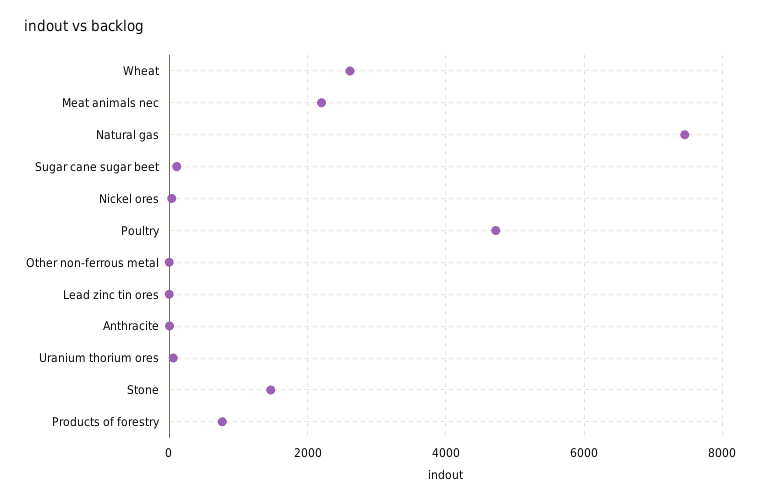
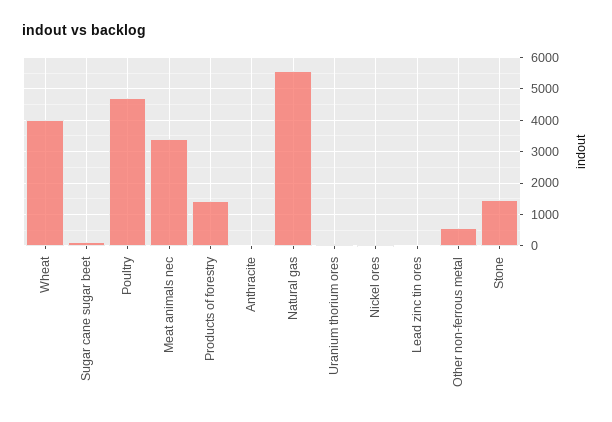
Wheat: 2600 -> 4000
Meat animals nec: 2200 -> 3400
Natural gas: 7400 -> 5600
Other non-ferrous metal: 0 -> 600
Products of forestry: 800 -> 1400

